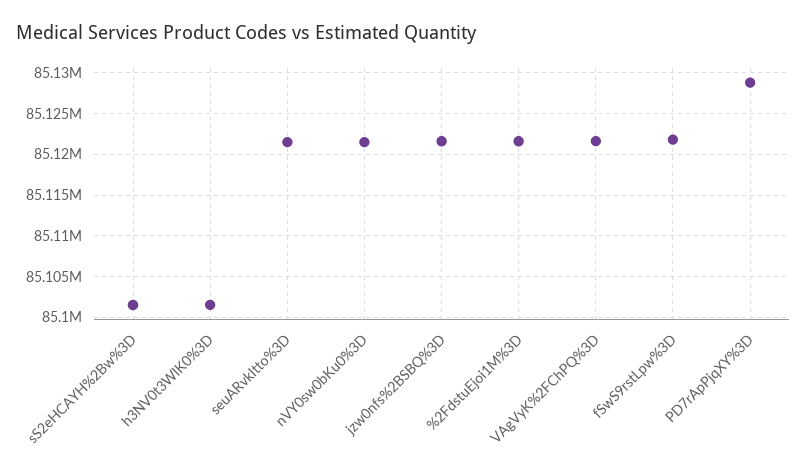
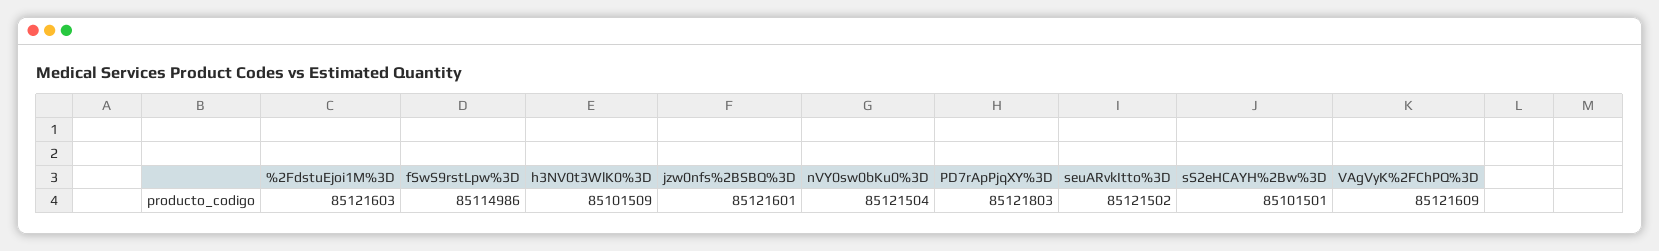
fSwS9rstLpw%3D: 85122000 -> 85114986
PD7rApPjqXY%3D: 85129000 -> 85121803

